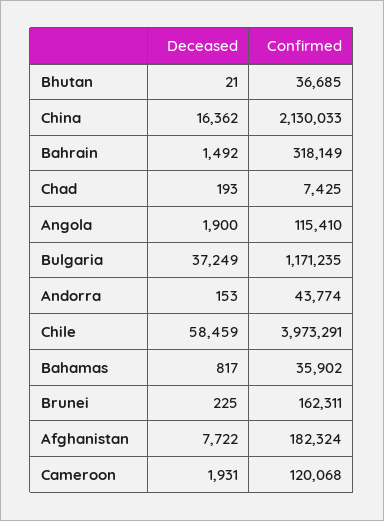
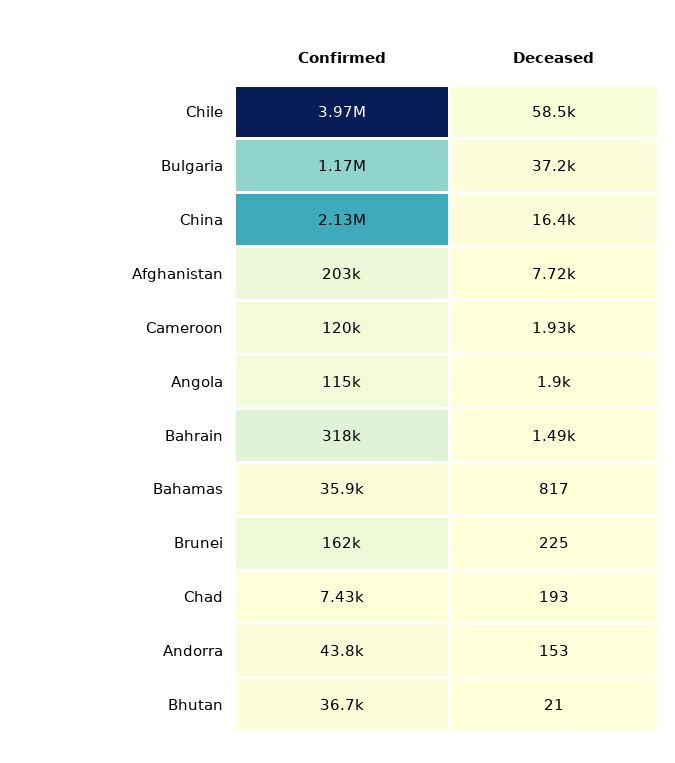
Confirmed, Afghanistan: 182324 -> 203000

